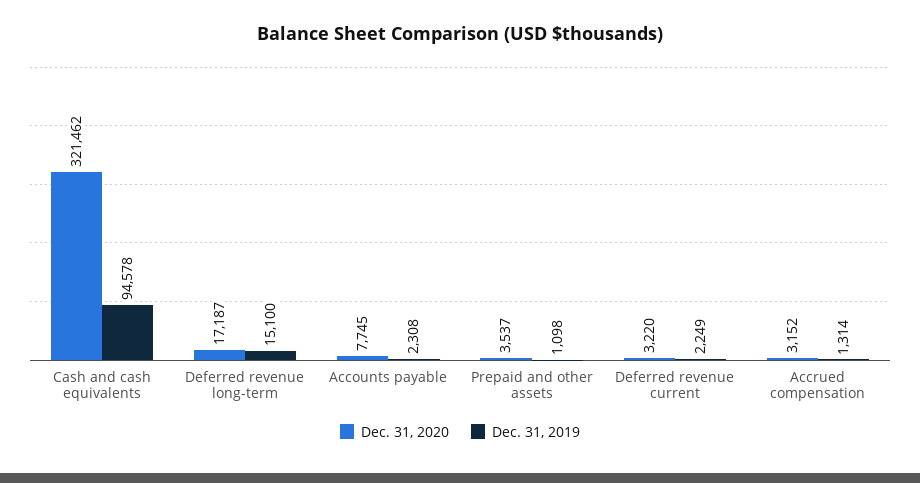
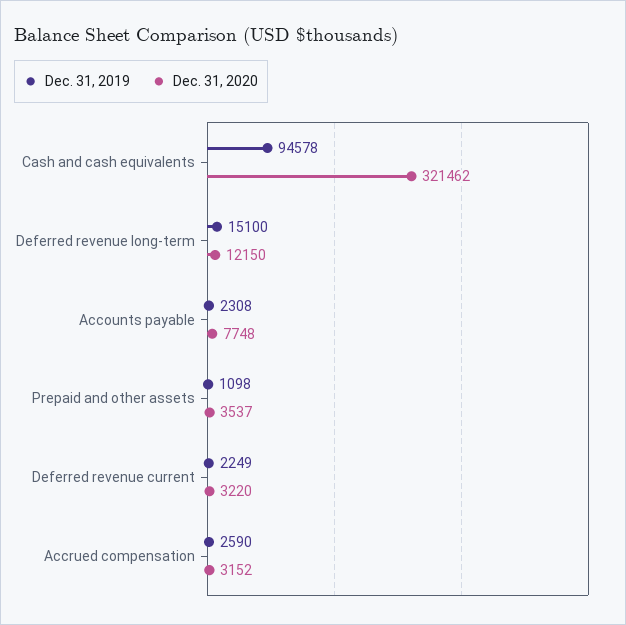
Dec. 31, 2020, Deferred revenue long-term: 17187 -> 12150
Dec. 31, 2020, Accounts payable: 7745 -> 7748
Dec. 31, 2019, Accrued compensation: 1314 -> 2590

